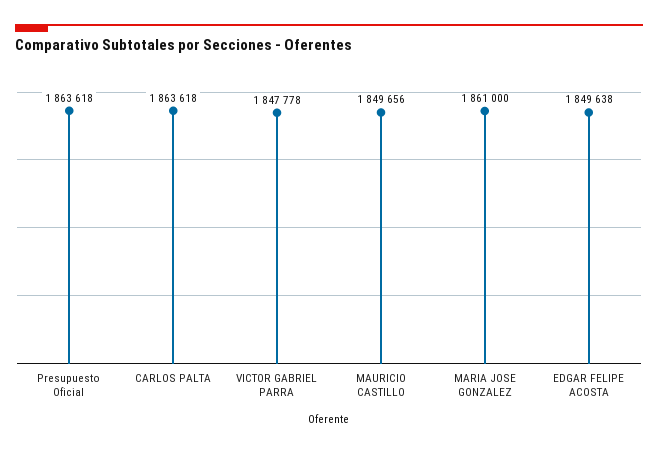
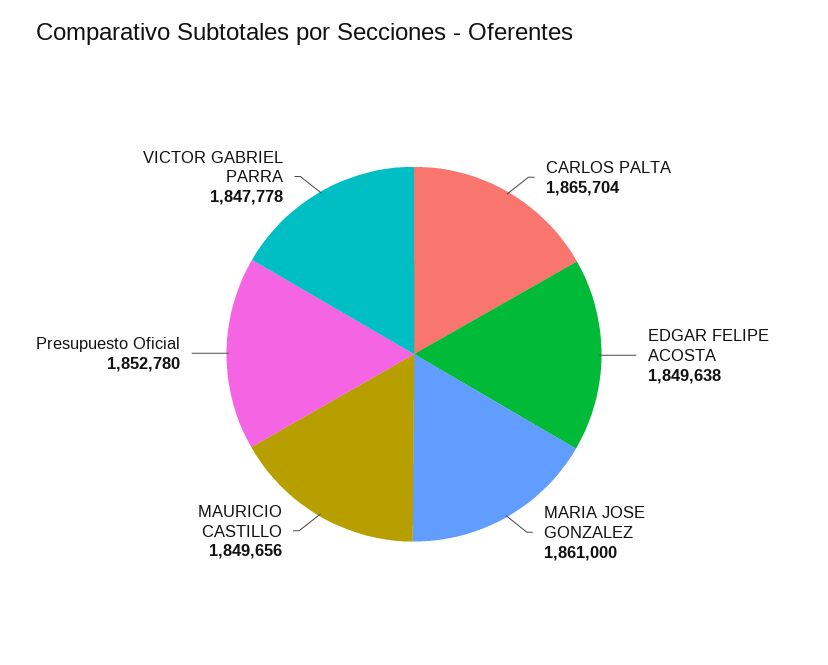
Presupuesto Oficial: 1863618 -> 1852780
CARLOS PALTA: 1863618 -> 1865704

